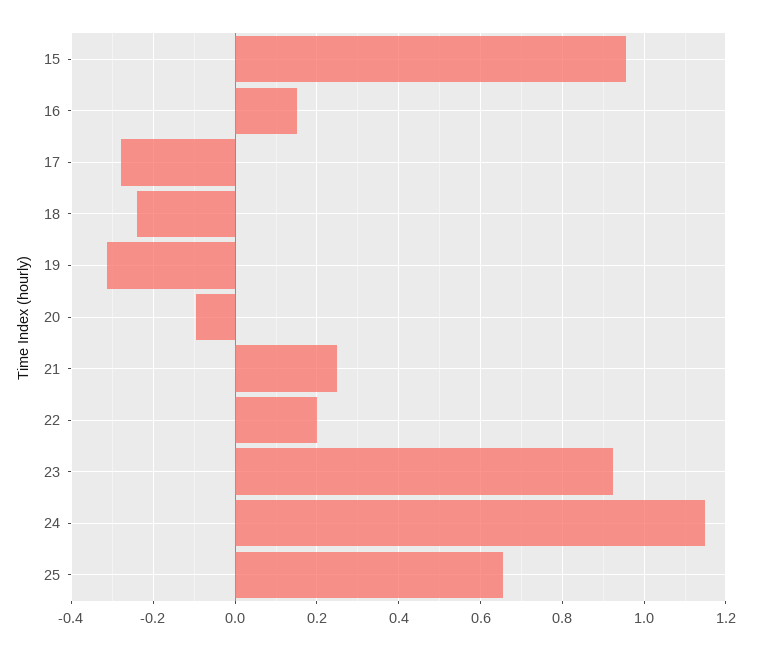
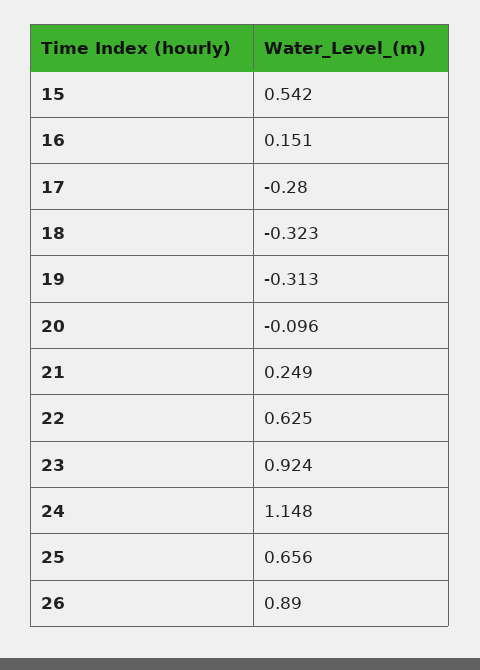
15: 0.96 -> 0.542
18: -0.24 -> -0.323
22: 0.2 -> 0.625
26: none -> 0.89

